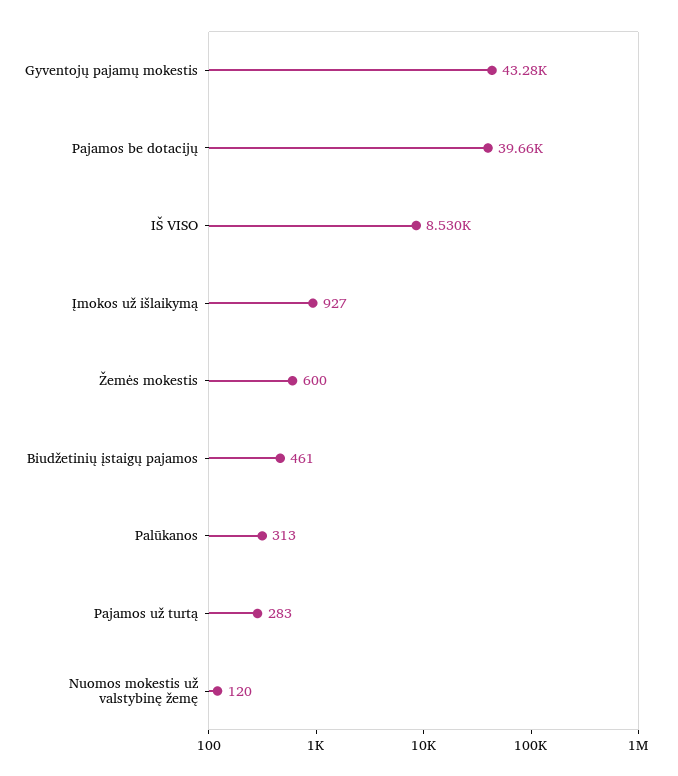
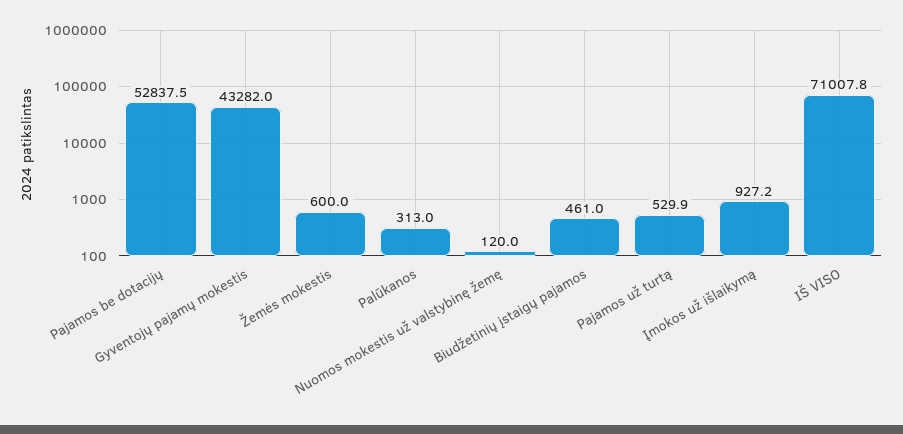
Pajamos be dotacijų: 39660 -> 52837.5
IŠ VISO: 8530 -> 71007.8
Pajamos už turtą: 283 -> 529.9

